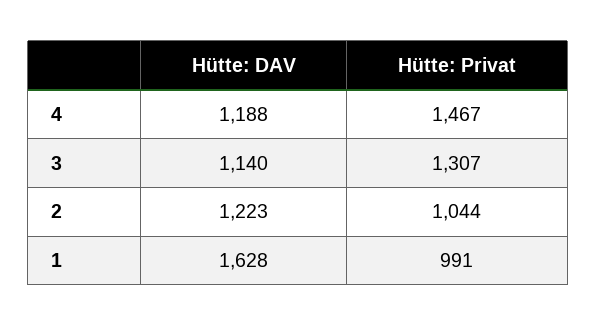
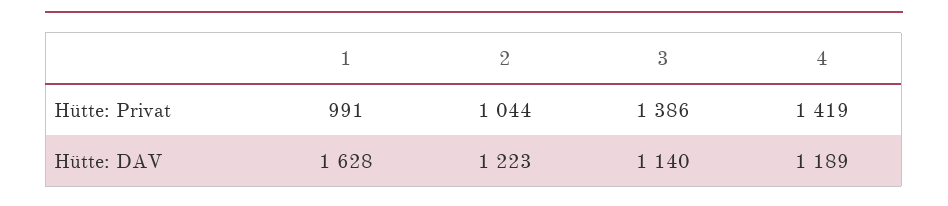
Hütte: DAV, 4: 1188 -> 1189
Hütte: Privat, 4: 1467 -> 1419
Hütte: Privat, 3: 1307 -> 1386

